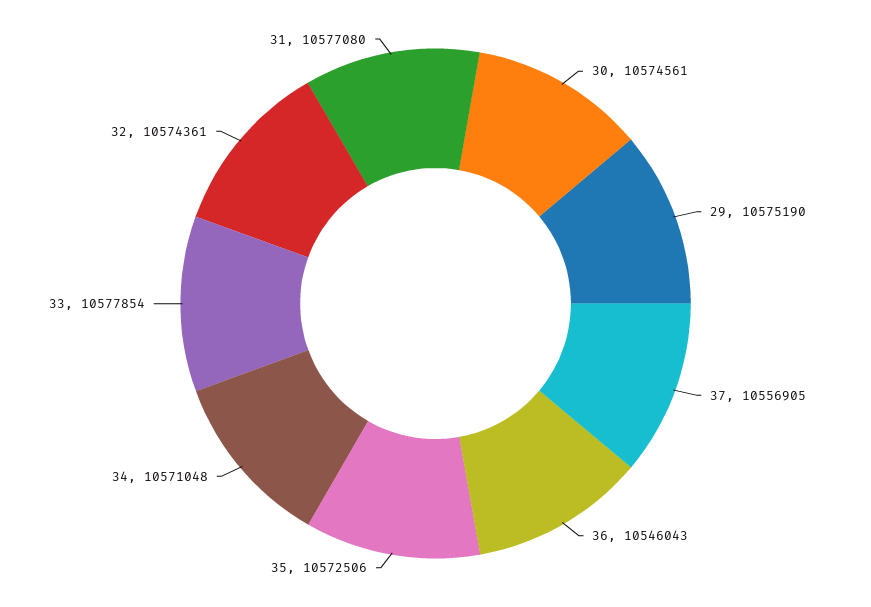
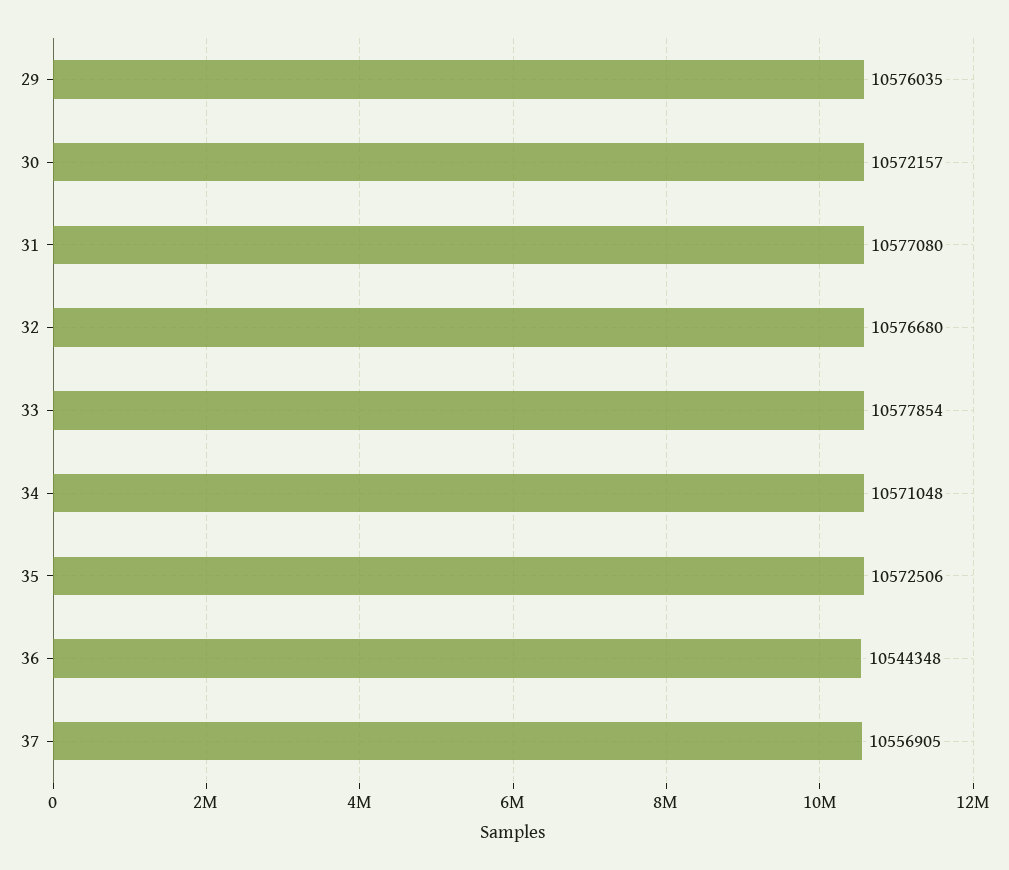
30: 10574561 -> 10572157
29: 10575190 -> 10576035
36: 10546043 -> 10544348
32: 10574361 -> 10576680

